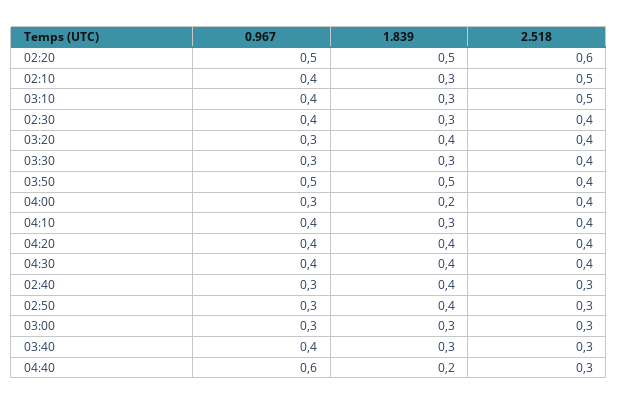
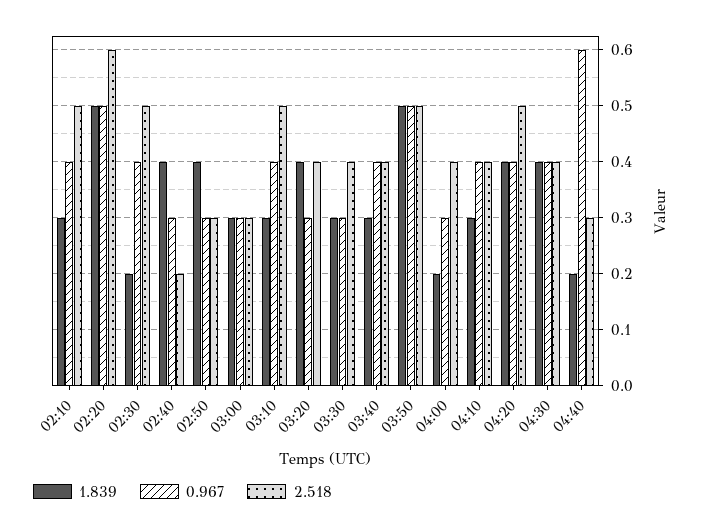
1.839, 02:30: 0.3 -> 0.2
2.518, 02:30: 0.4 -> 0.5
2.518, 03:50: 0.4 -> 0.5
2.518, 04:20: 0.4 -> 0.5
2.518, 02:40: 0.3 -> 0.2
2.518, 03:40: 0.3 -> 0.4

